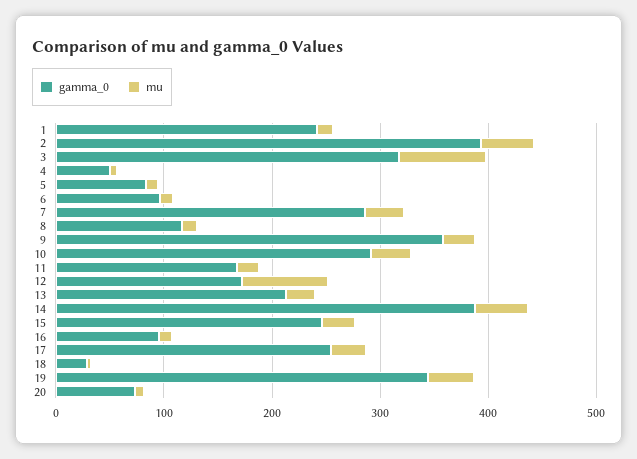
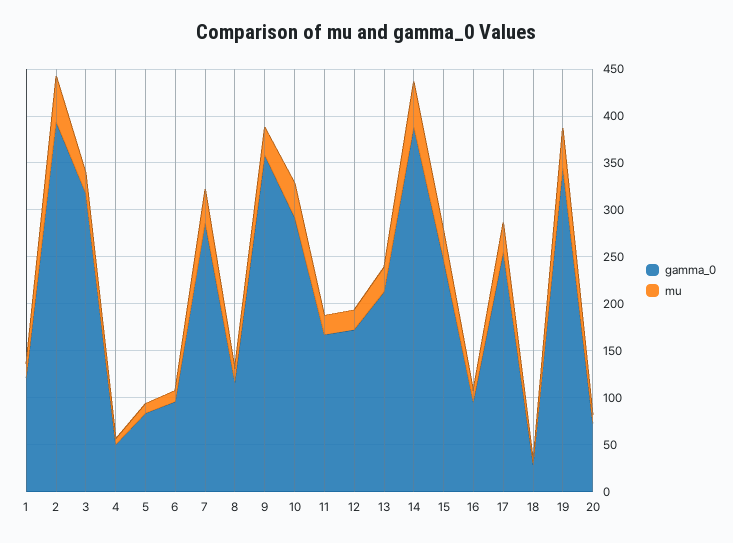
gamma_0, 1: 240 -> 120
mu, 3: 80 -> 20
mu, 12: 80 -> 20

